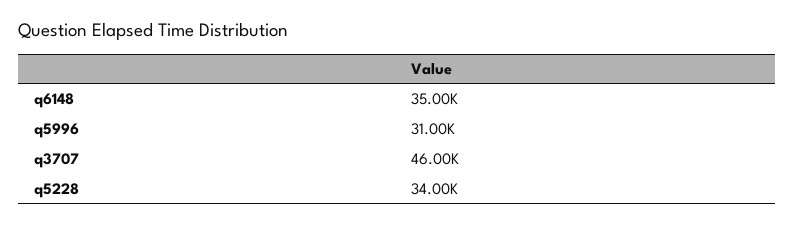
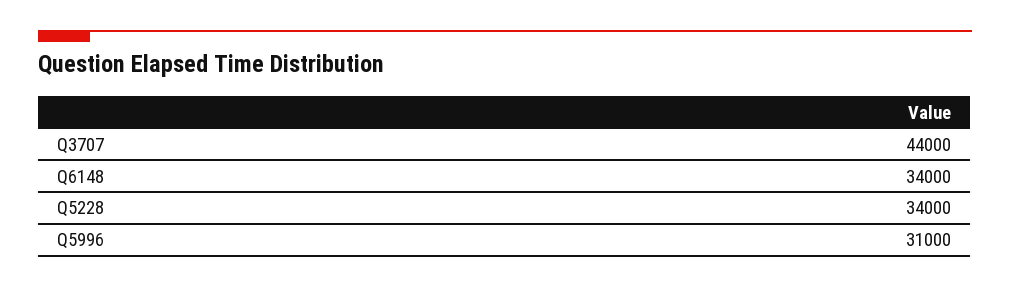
q6148: 35000 -> 34000
q3707: 46000 -> 44000

